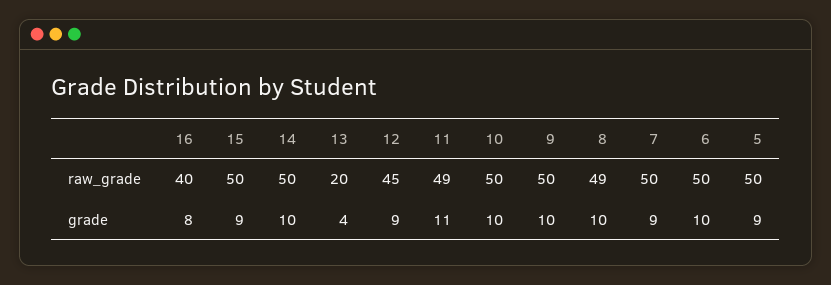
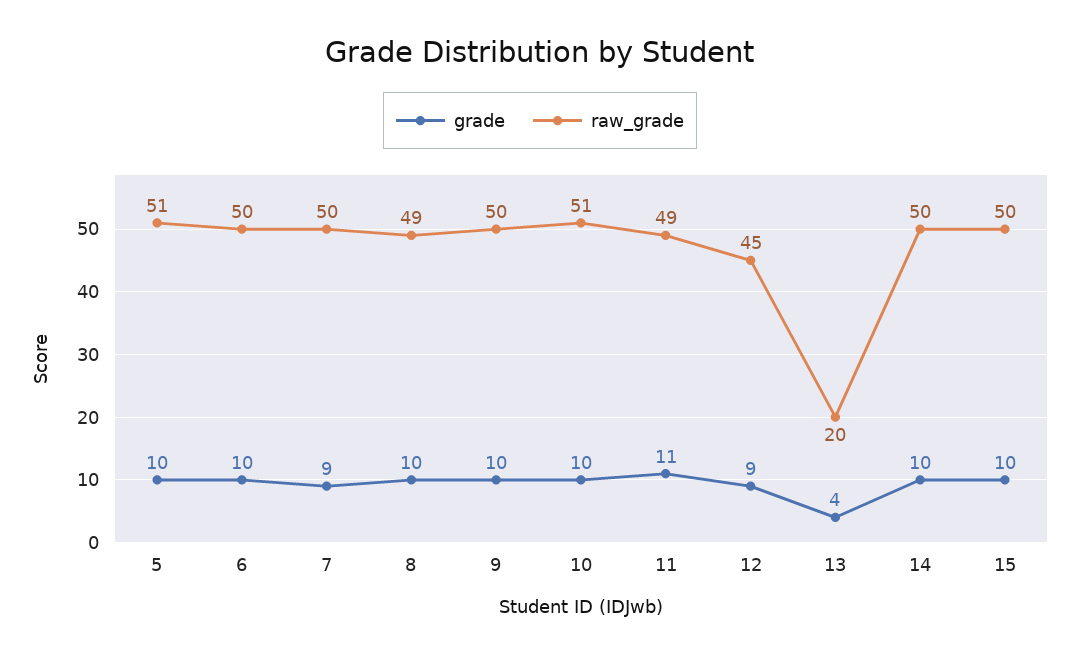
raw_grade, 16: 40 -> none
raw_grade, 10: 50 -> 51
raw_grade, 5: 50 -> 51
grade, 16: 8 -> none
grade, 15: 9 -> 10
grade, 5: 9 -> 10

